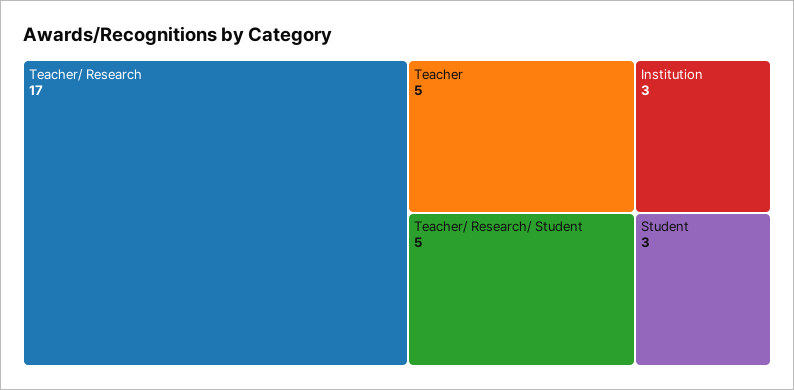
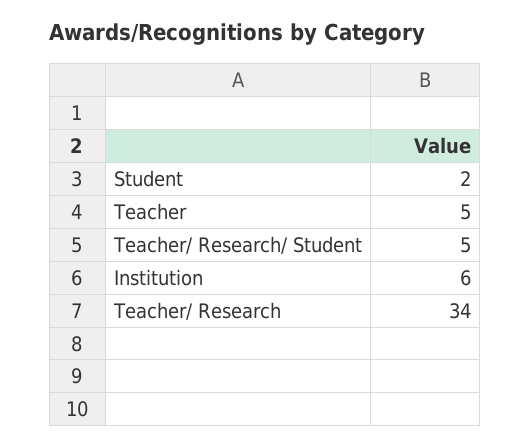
Teacher/ Research: 17 -> 34
Institution: 3 -> 6
Student: 3 -> 2

